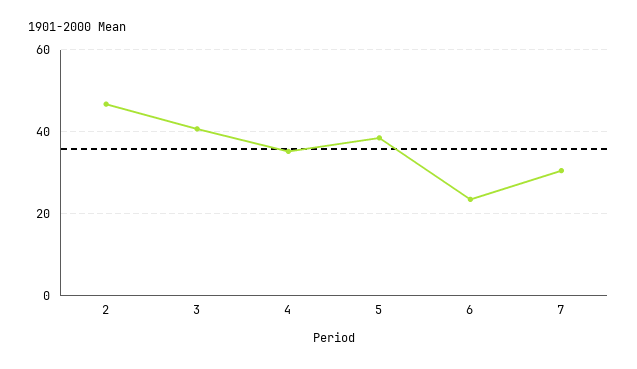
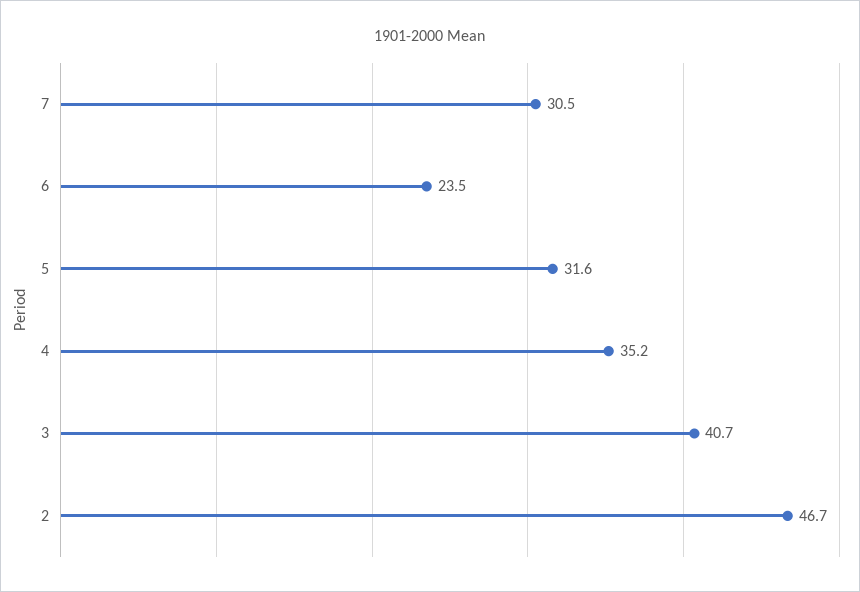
5: 38 -> 31.6

